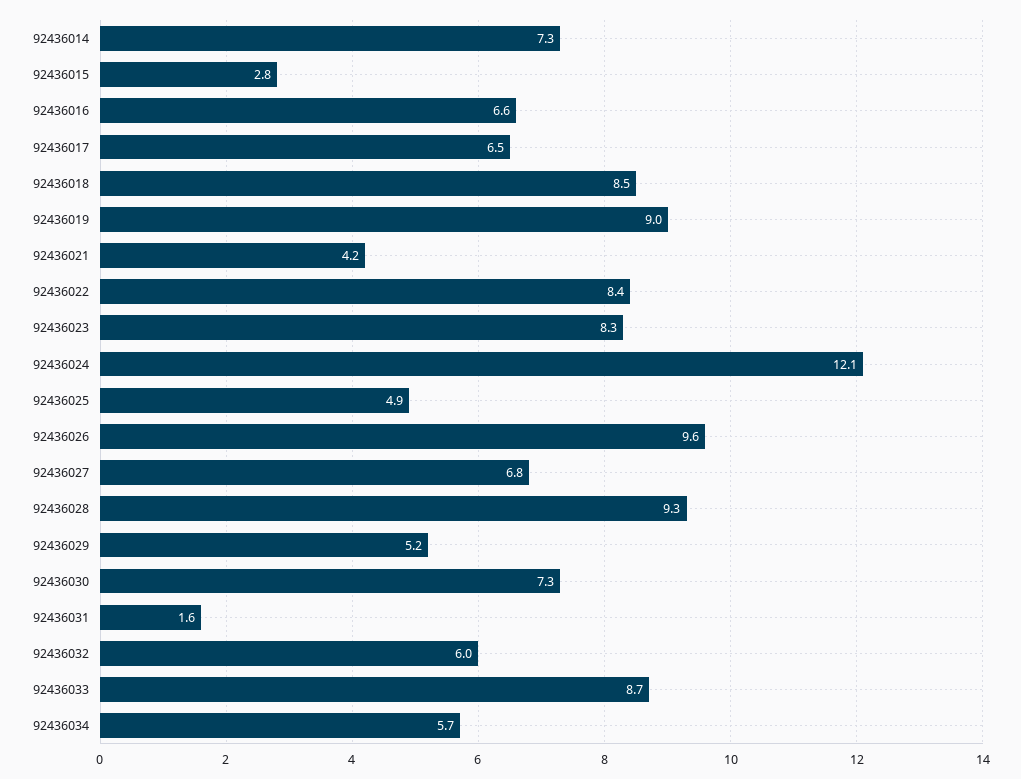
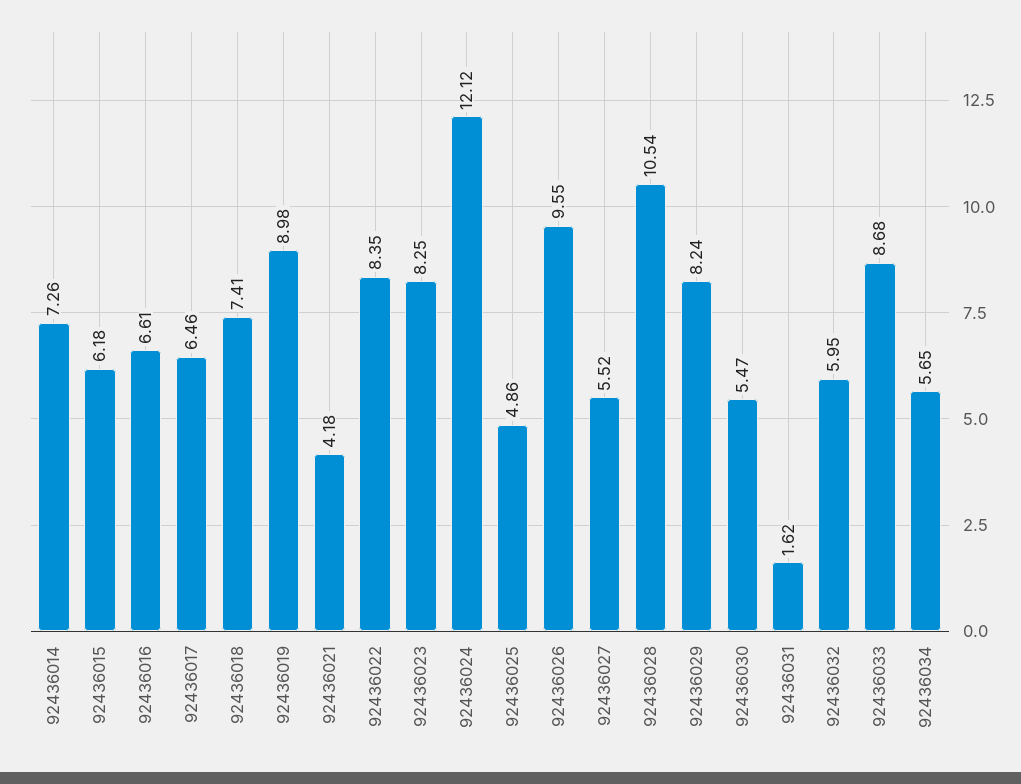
92436015: 2.8 -> 6.18
92436018: 8.5 -> 7.41
92436027: 6.8 -> 5.52
92436028: 9.3 -> 10.54
92436029: 5.2 -> 8.24
92436030: 7.3 -> 5.47

